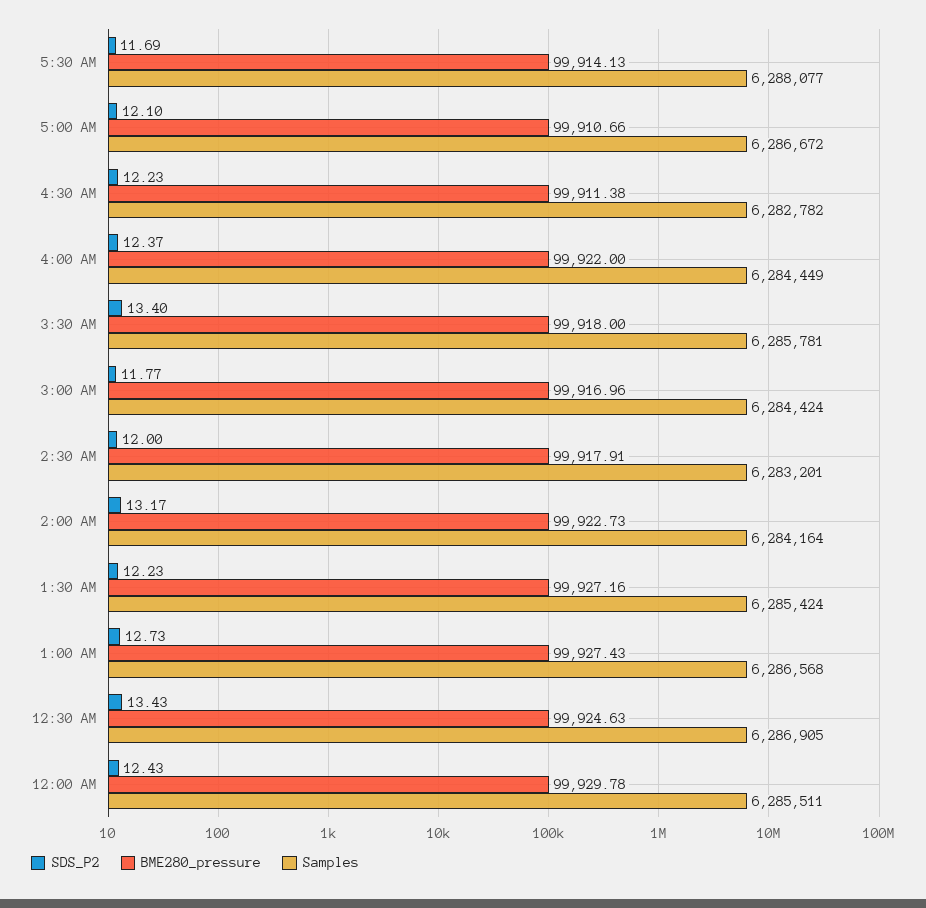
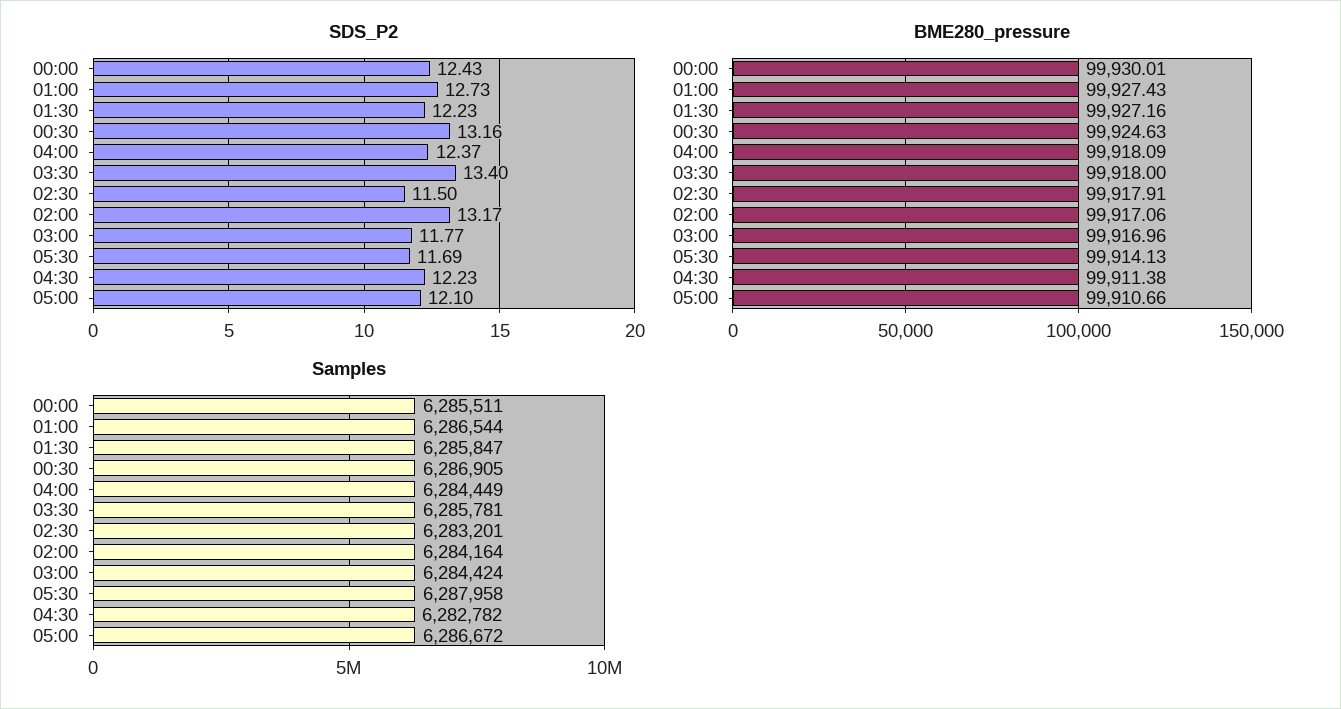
Samples, 5:30 AM: 6288077 -> 6287958
BME280_pressure, 4:00 AM: 99922 -> 99918.09
SDS_P2, 2:30 AM: 12 -> 11.5
BME280_pressure, 2:00 AM: 99922.73 -> 99917.06
Samples, 1:30 AM: 6285424 -> 6285847
Samples, 1:00 AM: 6286568 -> 6286544
SDS_P2, 12:30 AM: 13.43 -> 13.16
BME280_pressure, 12:00 AM: 99929.78 -> 99930.01

